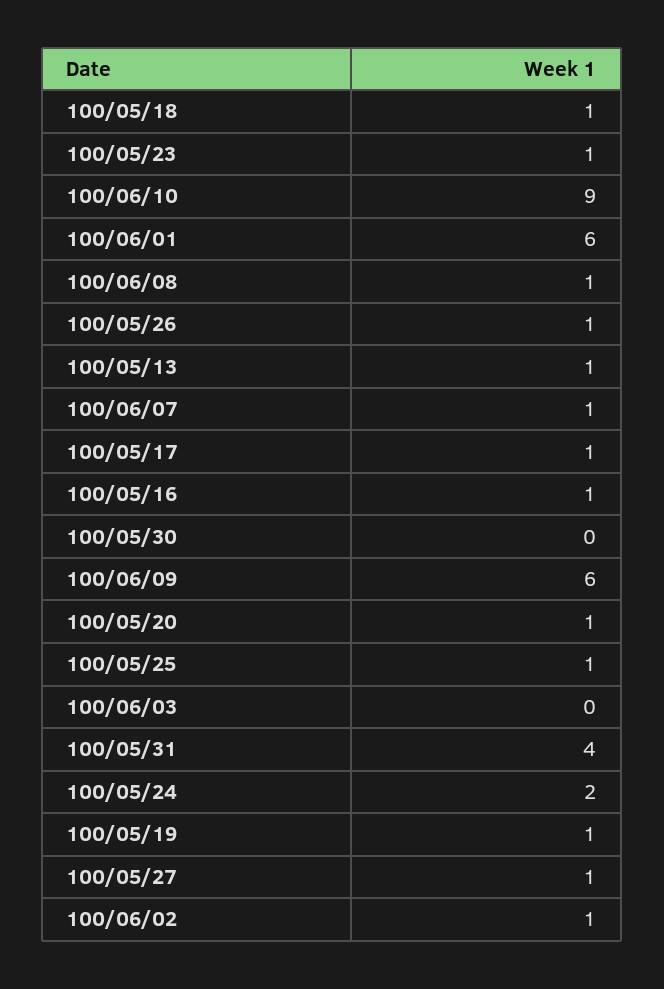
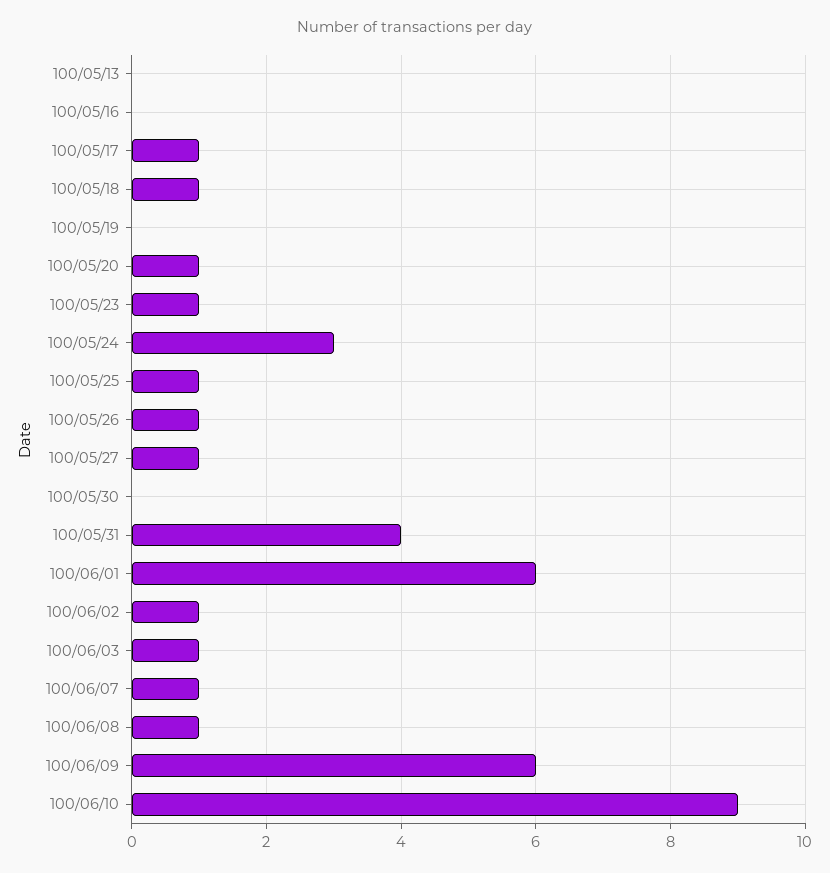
100/05/13: 1 -> 0
100/05/16: 1 -> 0
100/06/03: 0 -> 1
100/05/24: 2 -> 3
100/05/19: 1 -> 0

